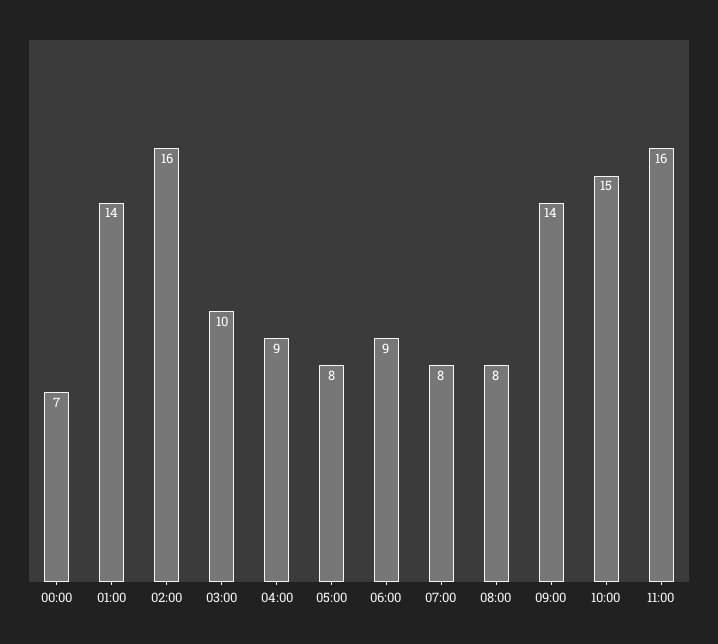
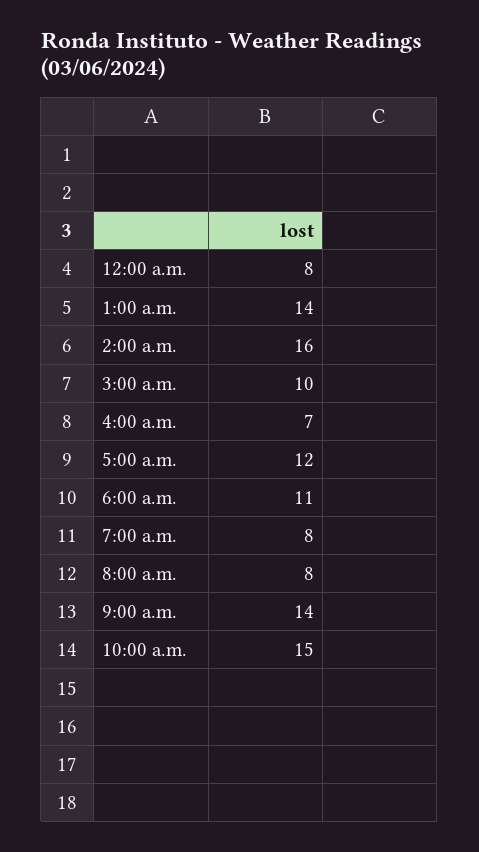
00:00: 7 -> 8
04:00: 9 -> 7
05:00: 8 -> 12
06:00: 9 -> 11
11:00: 16 -> none

